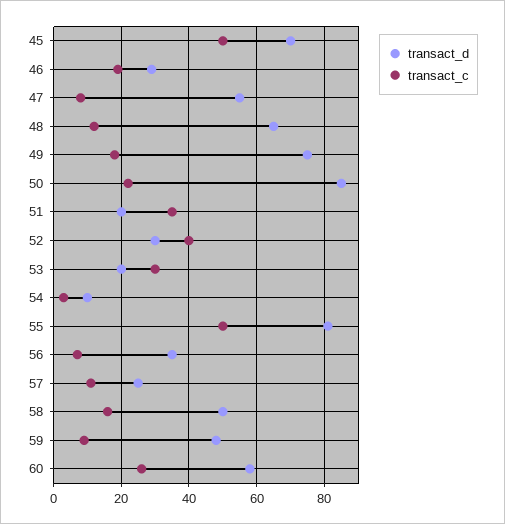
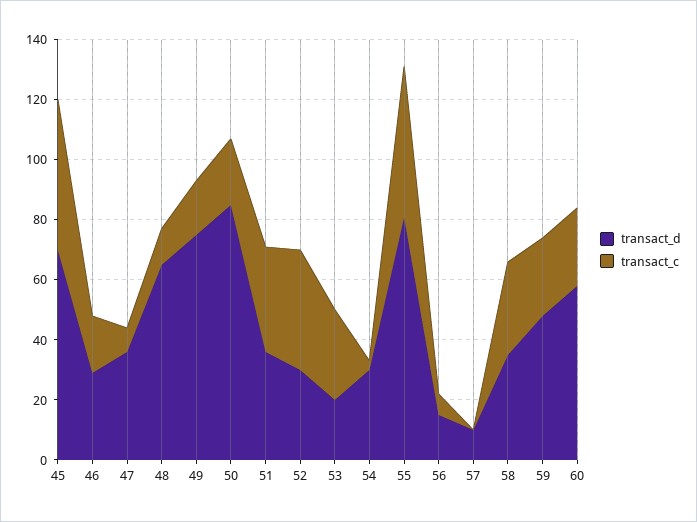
transact_d, 47: 55 -> 35
transact_d, 51: 20 -> 35
transact_d, 54: 10 -> 30
transact_d, 56: 35 -> 15
transact_d, 57: 25 -> 10
transact_c, 57: 10 -> 0
transact_d, 58: 50 -> 35
transact_c, 58: 15 -> 30
transact_c, 59: 10 -> 25

